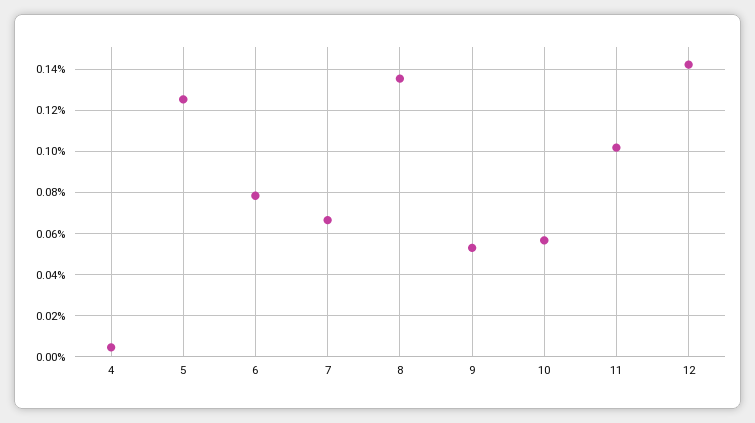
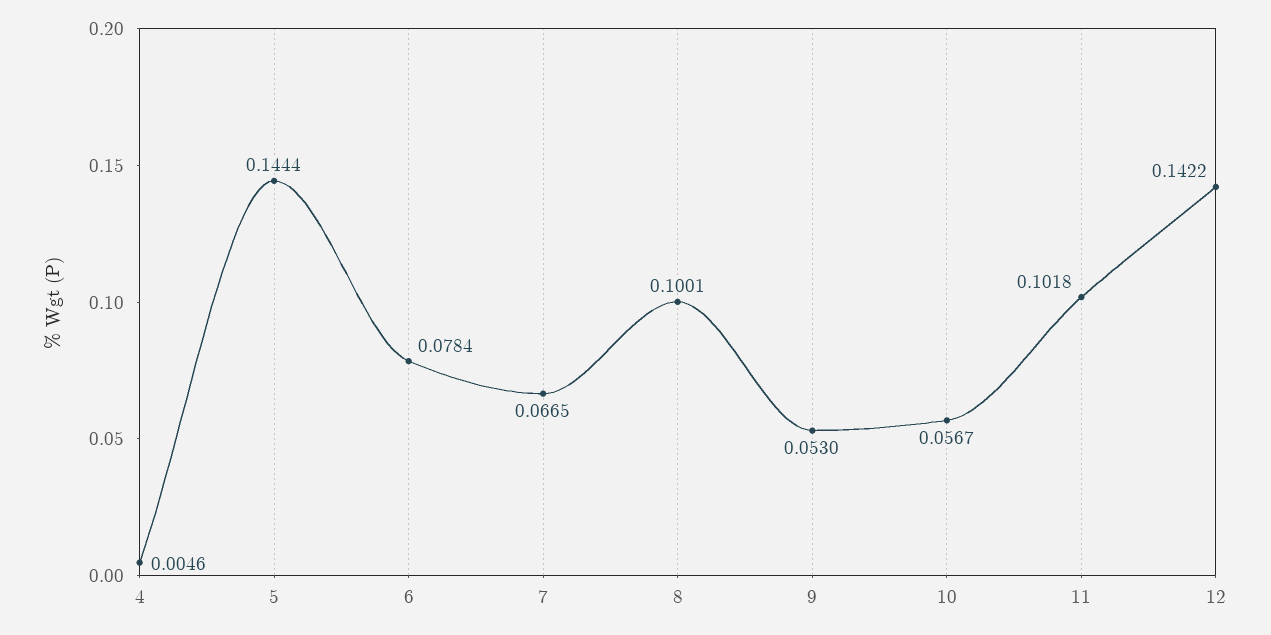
5: 0.125 -> 0.1444
8: 0.135 -> 0.1001

